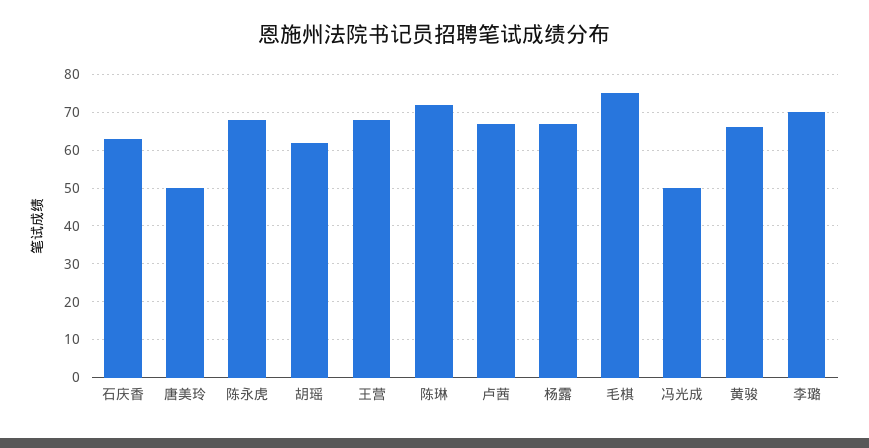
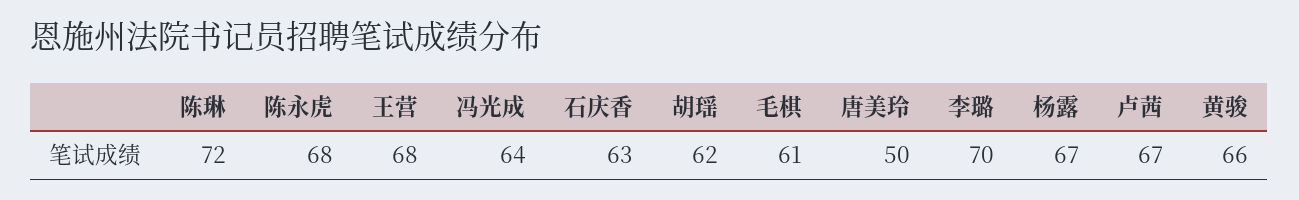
毛棋: 75 -> 61
冯光成: 50 -> 64

